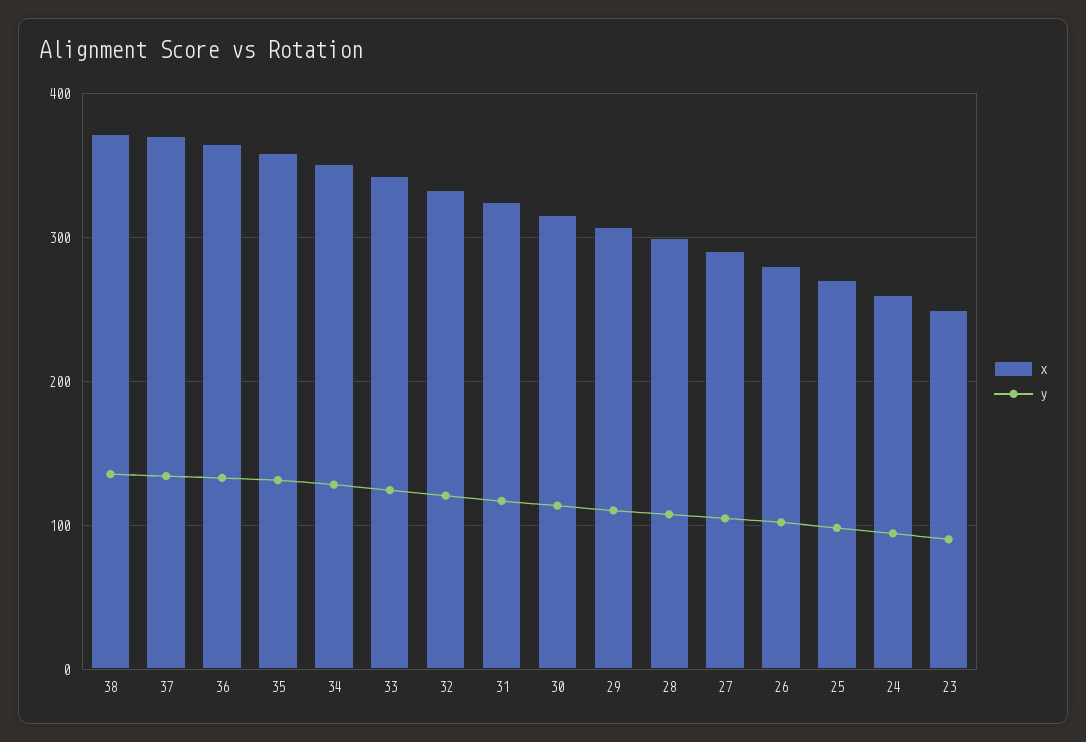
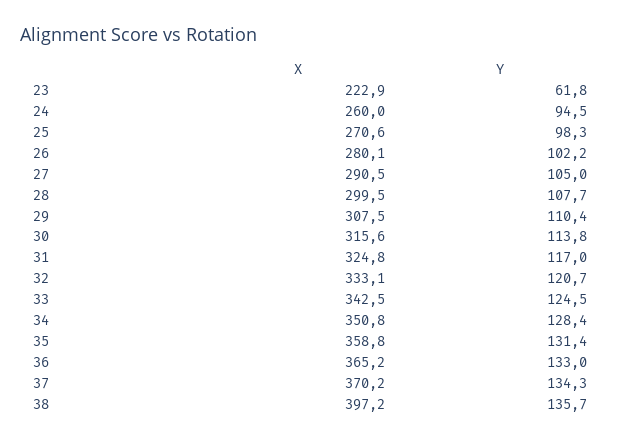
x, 38: 370 -> 397.2
x, 23: 250 -> 222.9
y, 23: 90 -> 61.8

